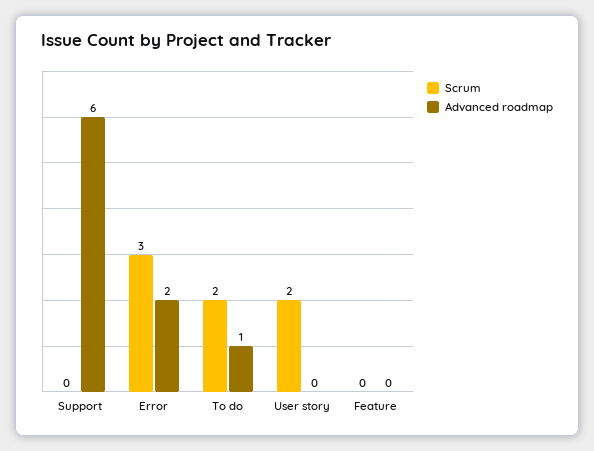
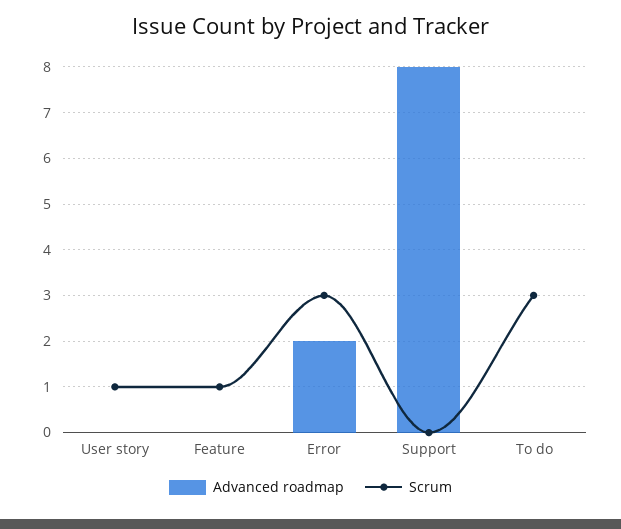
Advanced roadmap, Support: 6 -> 8
Scrum, To do: 2 -> 3
Advanced roadmap, To do: 1 -> 0
Scrum, User story: 2 -> 1
Scrum, Feature: 0 -> 1

